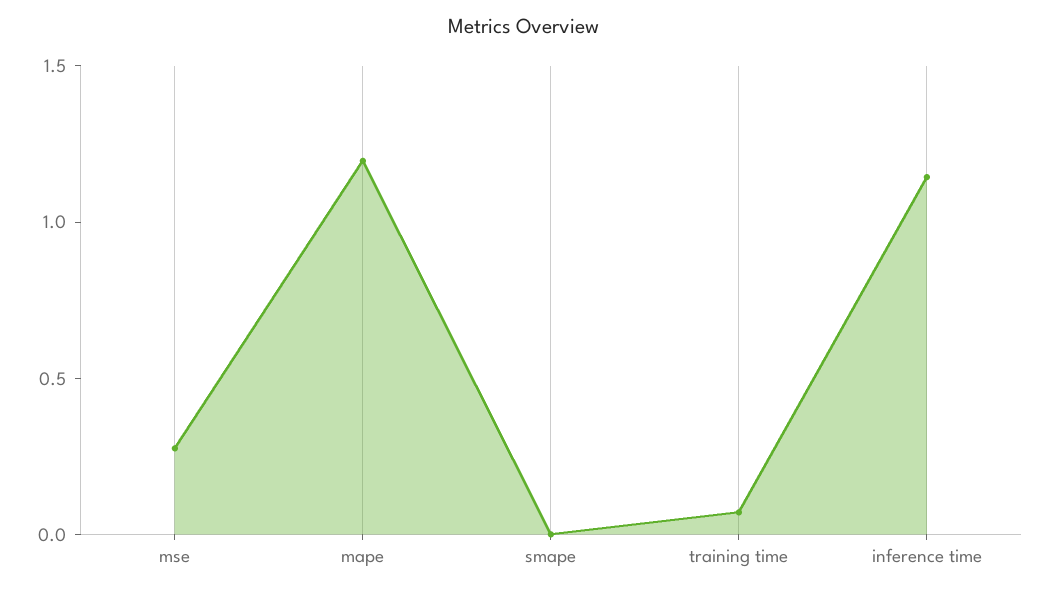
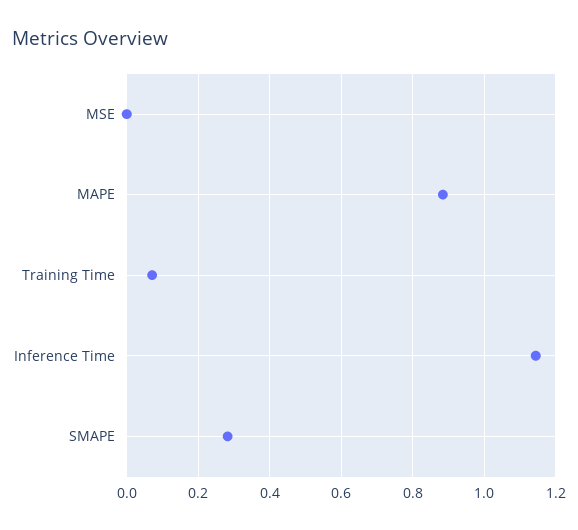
mse: 0.3 -> 0
mape: 1.2 -> 0.88
smape: 0 -> 0.28

